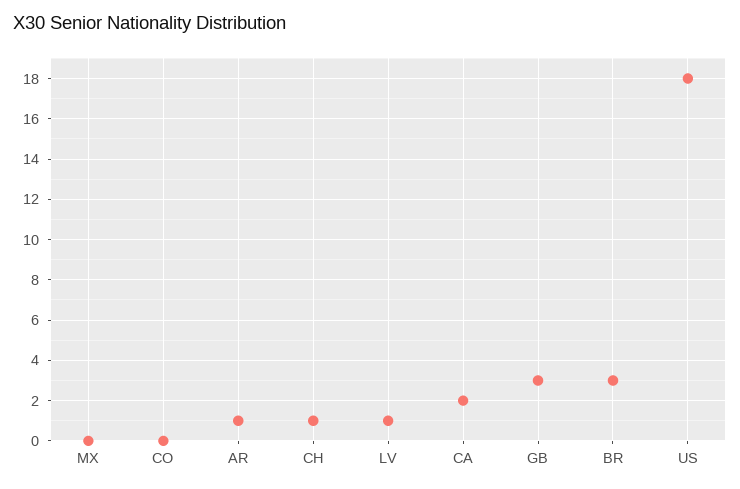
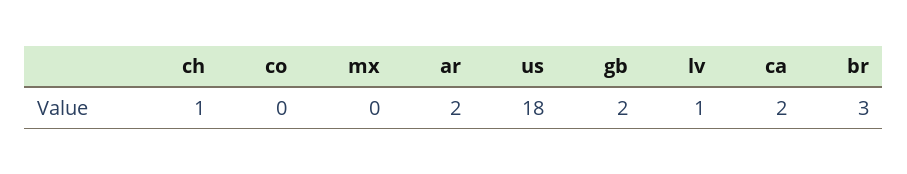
AR: 1 -> 2
GB: 3 -> 2

